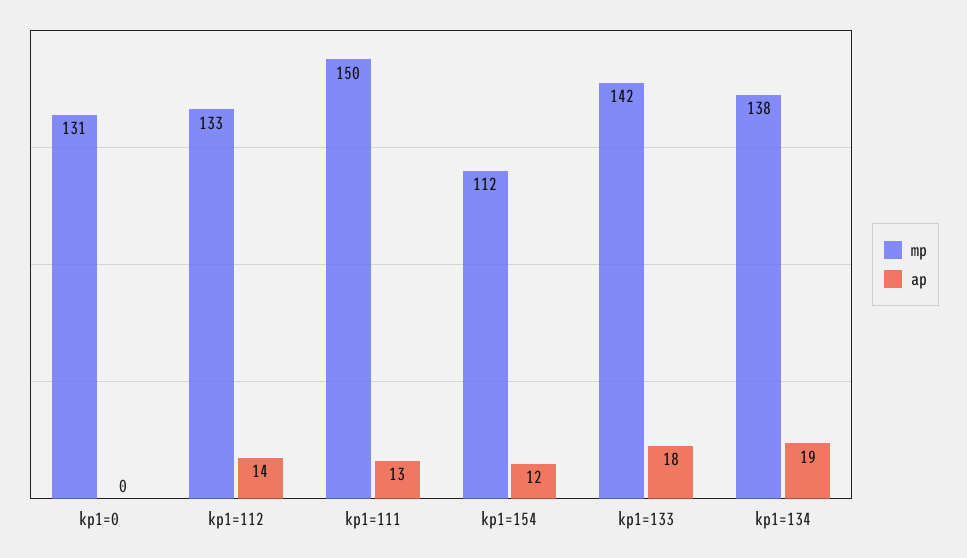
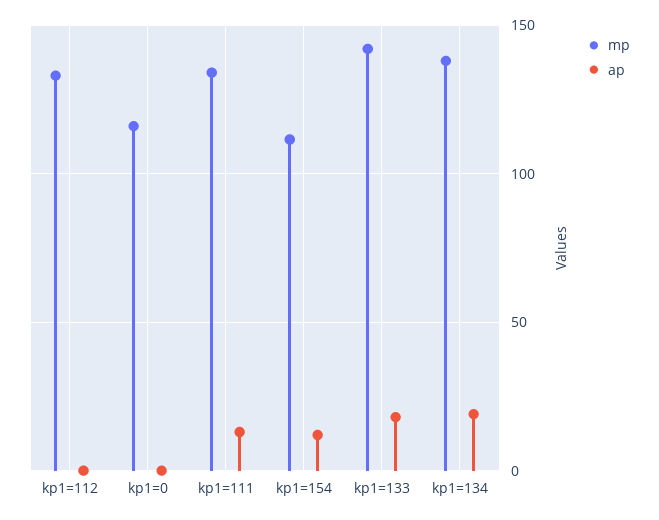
mp, kp1=0: 131 -> 115
ap, kp1=112: 14 -> 0
mp, kp1=111: 150 -> 135

